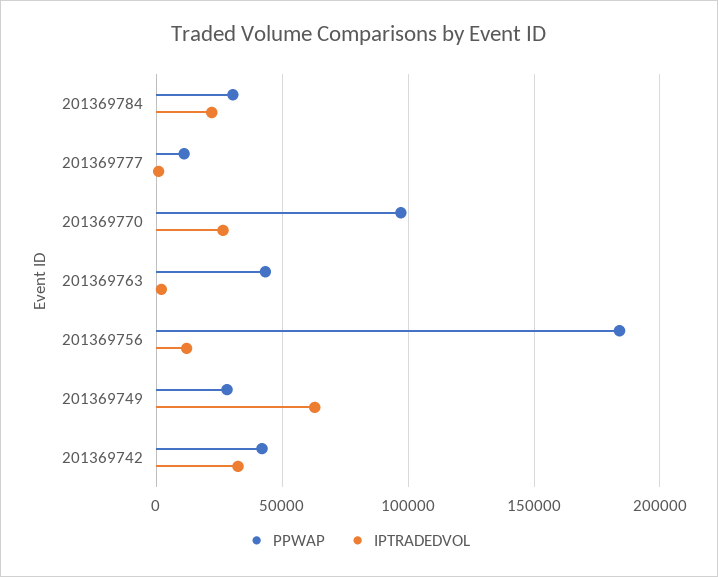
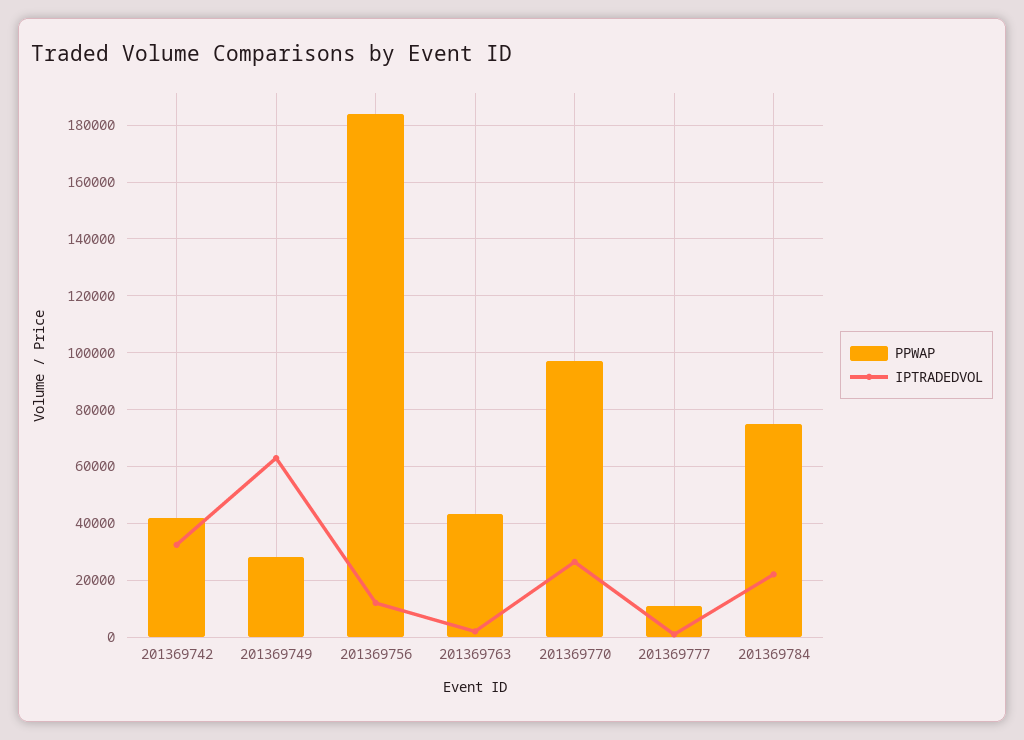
PPWAP, 201369784: 30000 -> 75000

